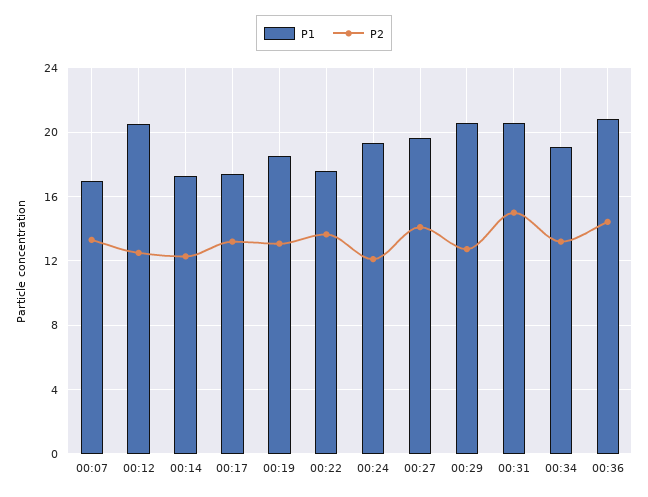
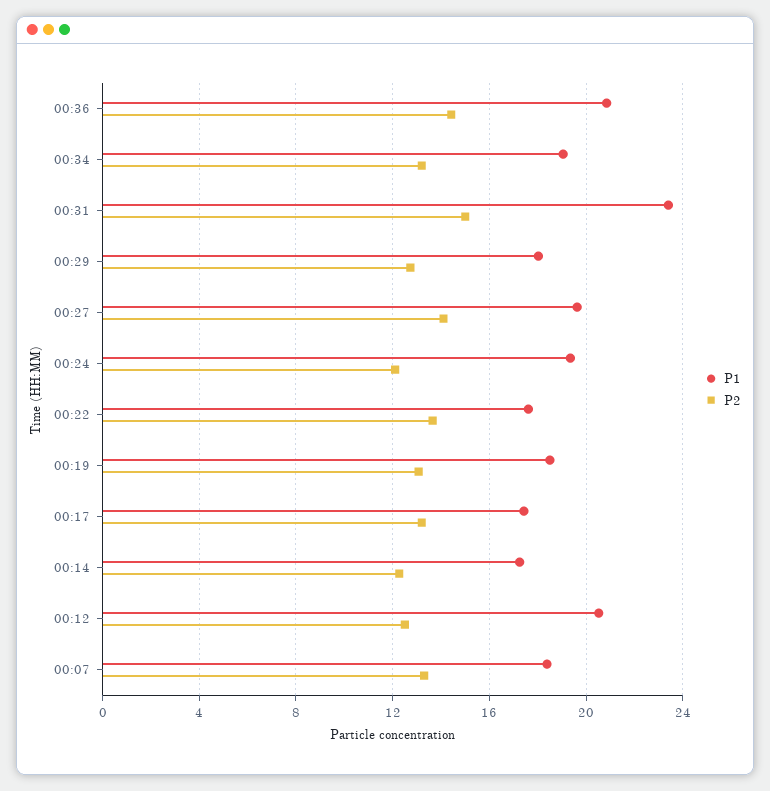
P1, 00:07: 17 -> 18.5
P1, 00:29: 20.5 -> 18
P1, 00:31: 20.5 -> 23.5

